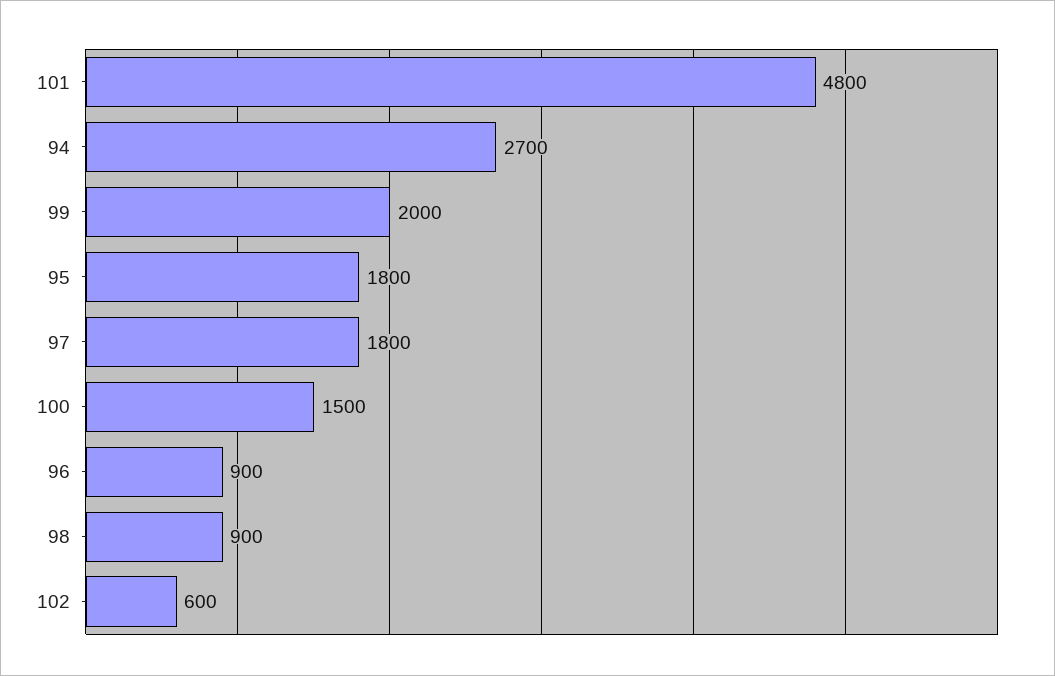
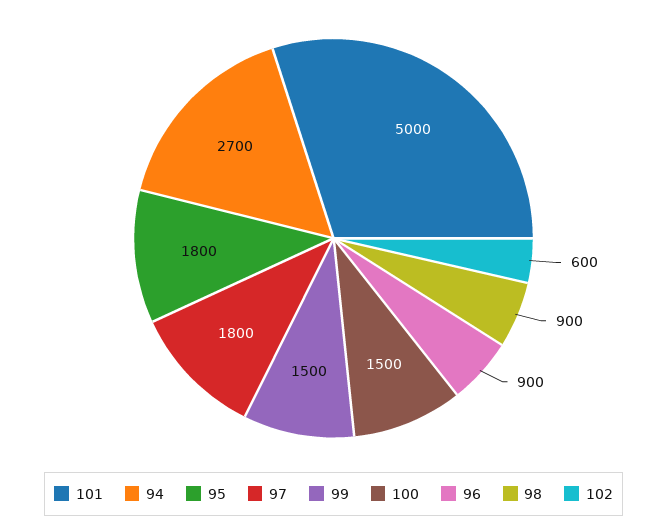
101: 4800 -> 5000
99: 2000 -> 1500

